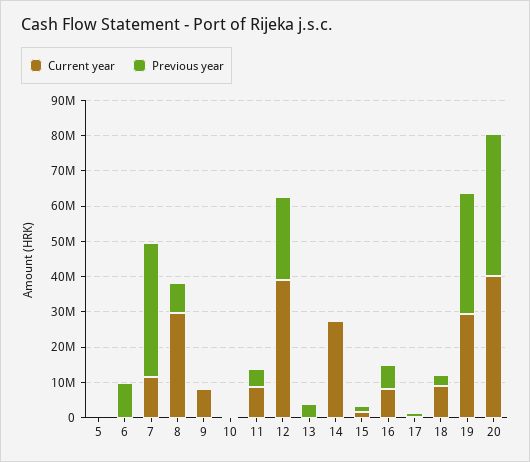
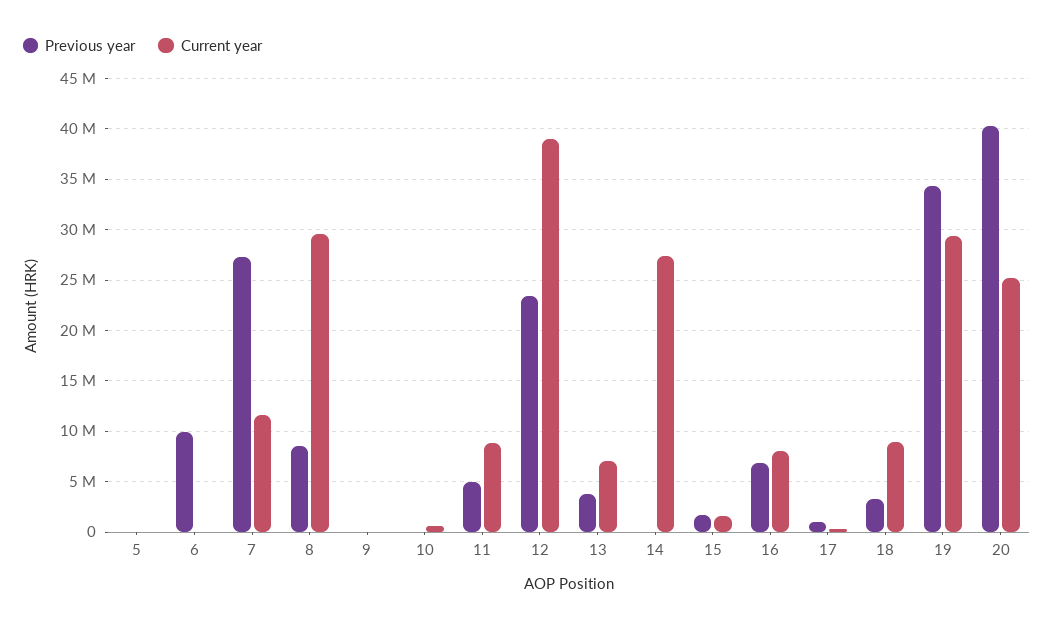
Previous year, 7: 37500000 -> 27000000
Current year, 9: 7500000 -> 0
Current year, 13: 0 -> 7000000
Current year, 20: 40000000 -> 25000000

